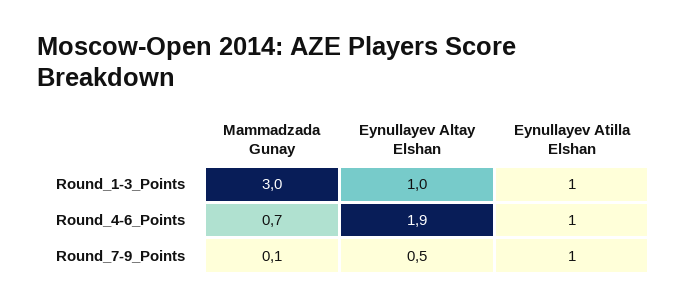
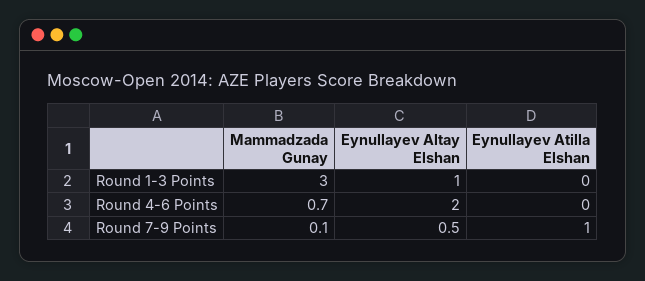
Eynullayev Atilla Elshan, Round_1-3_Points: 1 -> 0
Eynullayev Altay Elshan, Round_4-6_Points: 1.9 -> 2
Eynullayev Atilla Elshan, Round_4-6_Points: 1 -> 0

